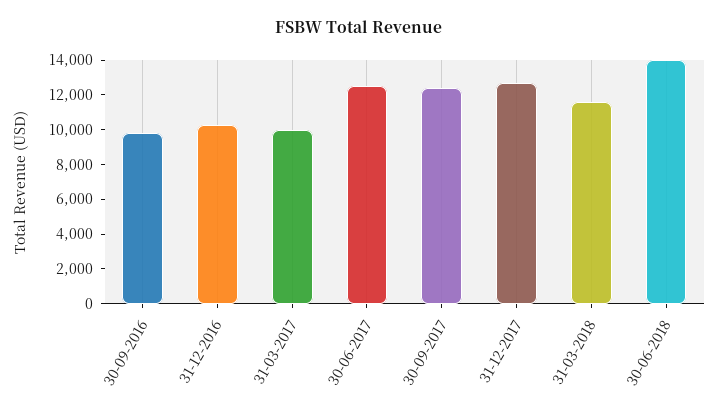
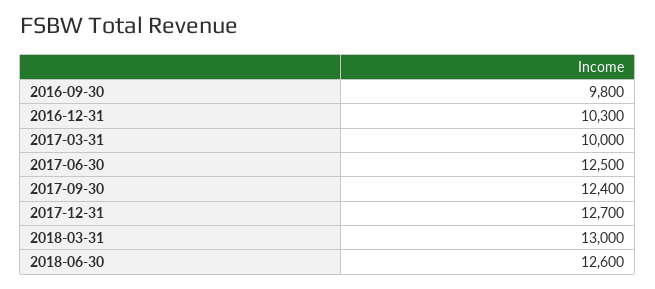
31-03-2018: 11500 -> 13000
30-06-2018: 14000 -> 12600

